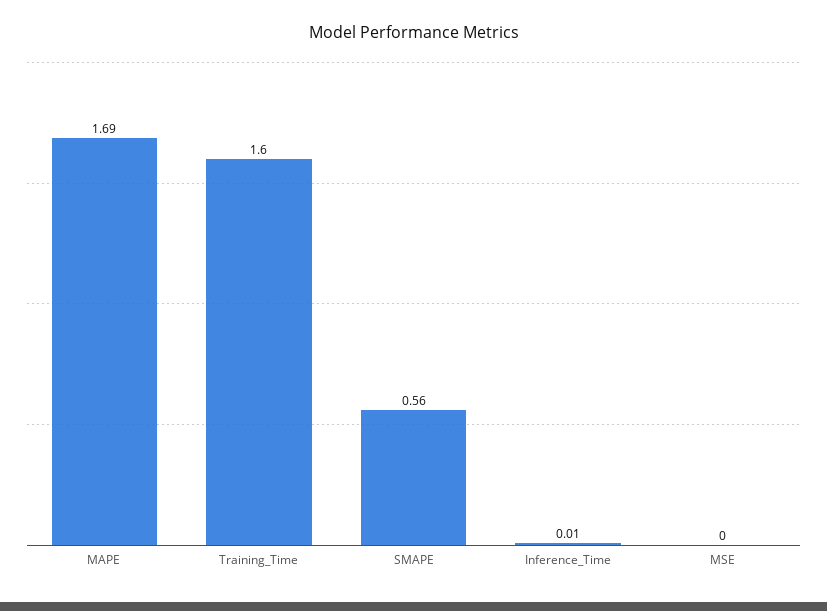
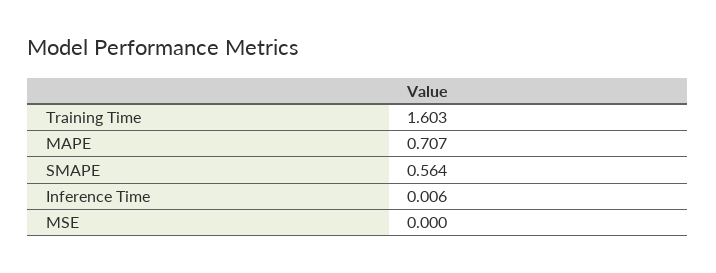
MAPE: 1.69 -> 0.707

